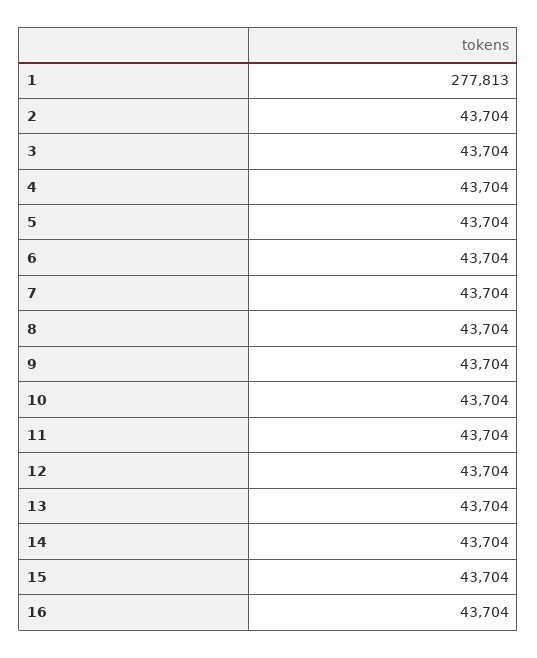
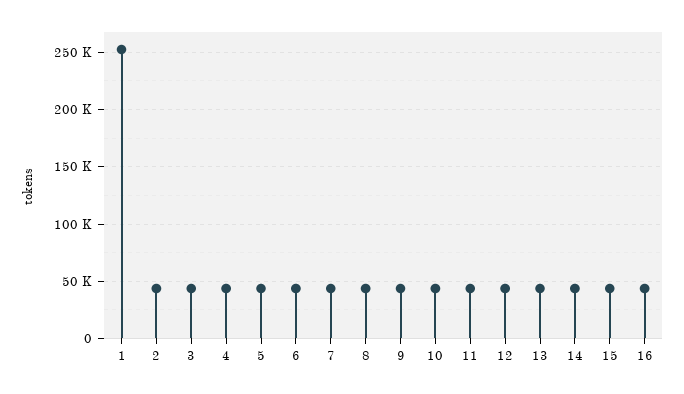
1: 277813 -> 250000

